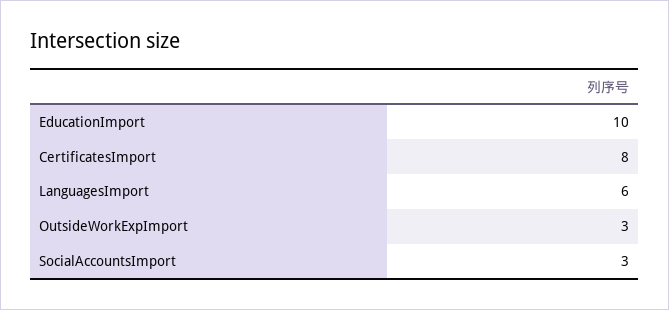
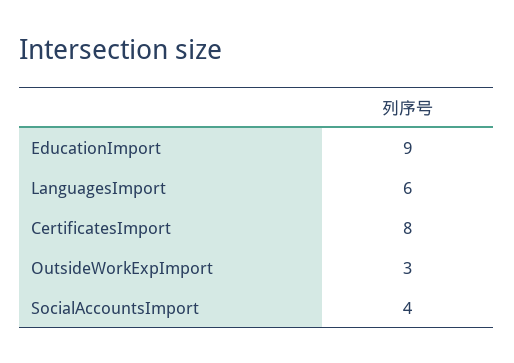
EducationImport: 10 -> 9
SocialAccountsImport: 3 -> 4

